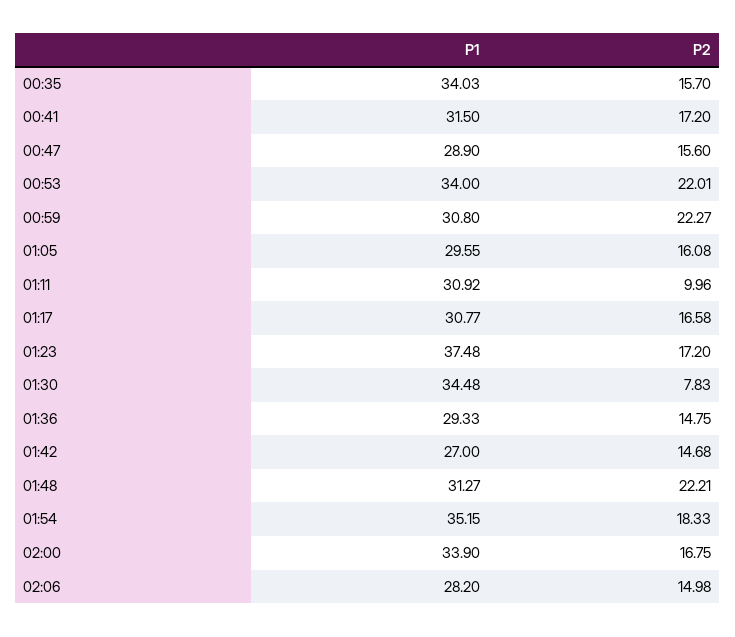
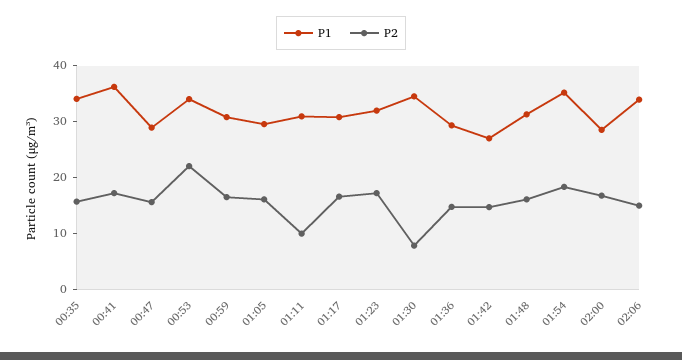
P1, 00:41: 31.5 -> 36
P2, 00:59: 22.27 -> 16
P1, 01:23: 37.48 -> 32
P2, 01:48: 22.21 -> 16
P1, 02:00: 33.9 -> 28
P1, 02:06: 28.2 -> 34

